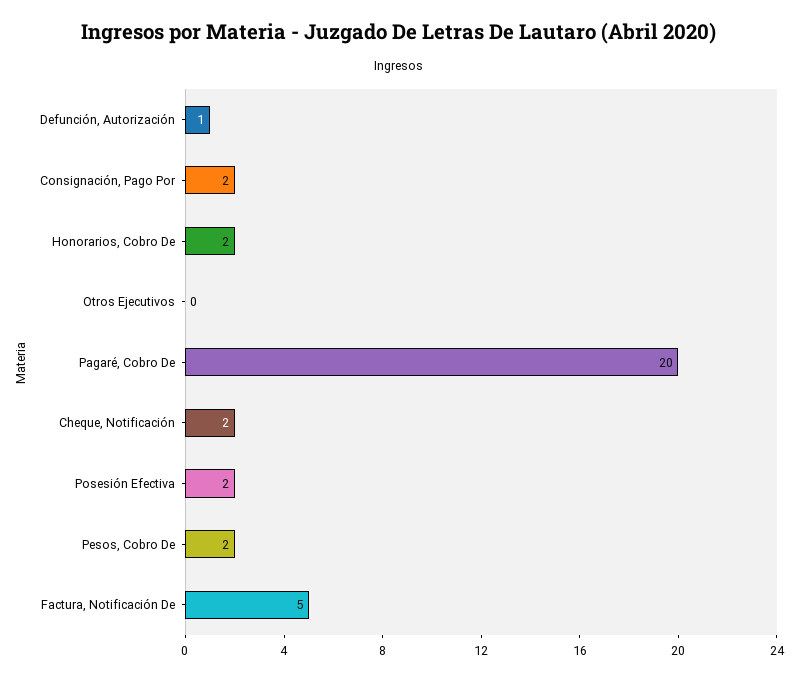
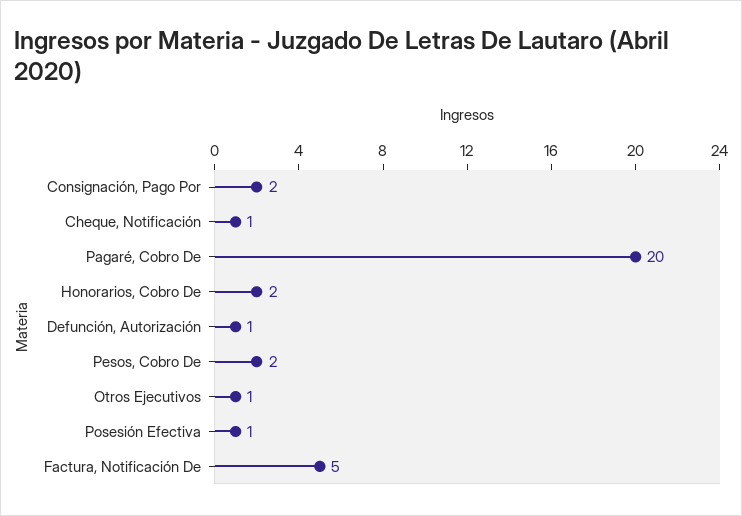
Otros Ejecutivos: 0 -> 1
Cheque, Notificación: 2 -> 1
Posesión Efectiva: 2 -> 1

